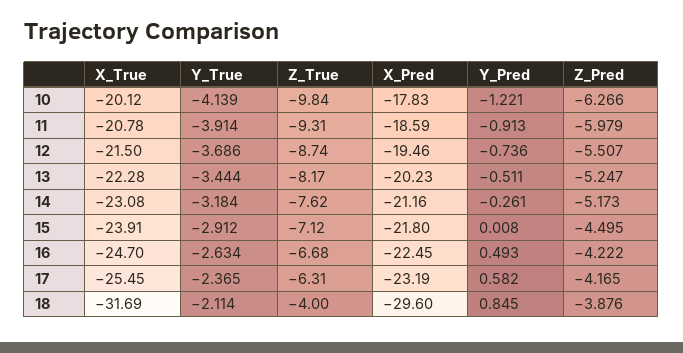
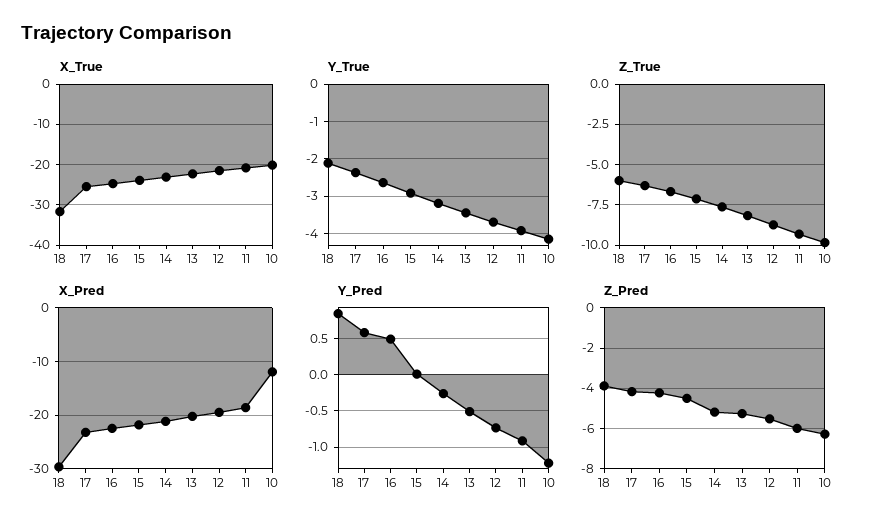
X_Pred, 10: -17.83 -> -12
Z_True, 18: -4 -> -6

